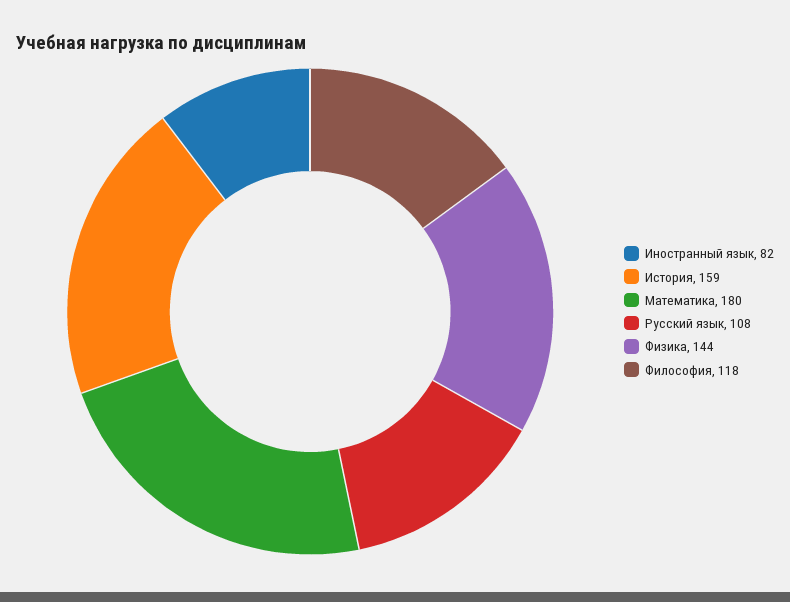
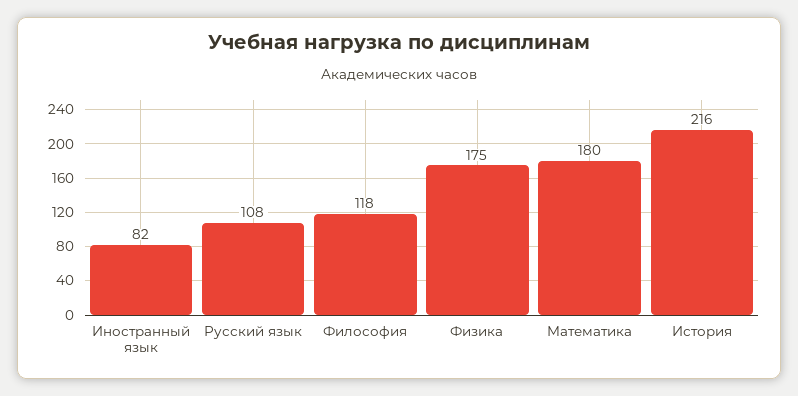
История: 159 -> 216
Физика: 144 -> 175

